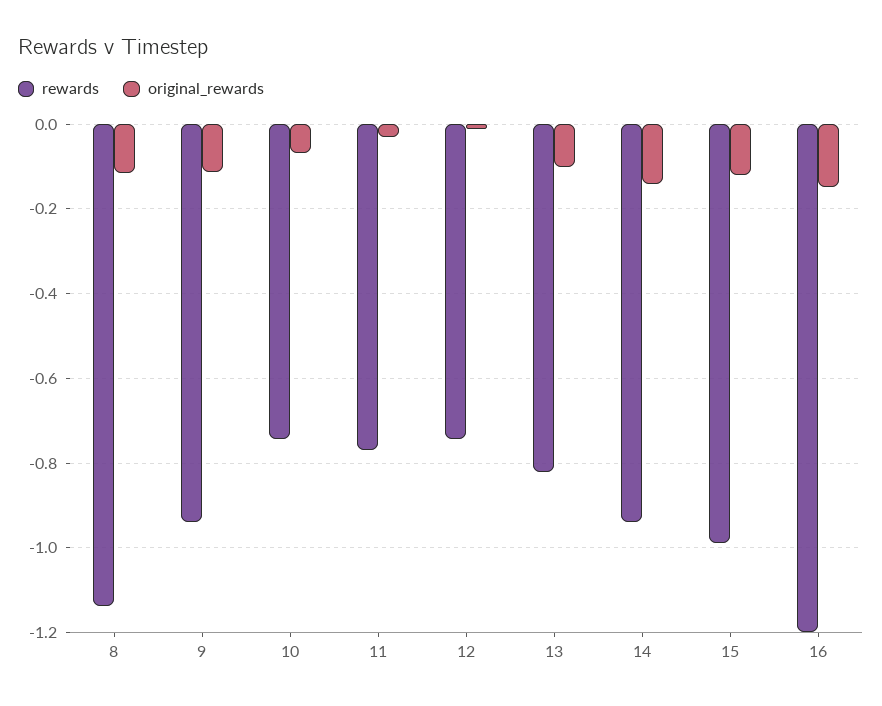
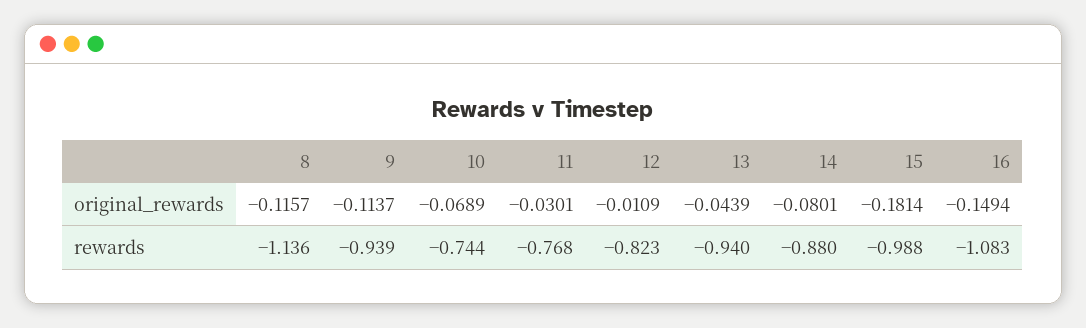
rewards, 12: -0.74 -> -0.823
rewards, 13: -0.82 -> -0.94
original_rewards, 13: -0.1 -> -0.0439
rewards, 14: -0.94 -> -0.88
original_rewards, 14: -0.14 -> -0.0801
original_rewards, 15: -0.12 -> -0.1814
rewards, 16: -1.2 -> -1.083

